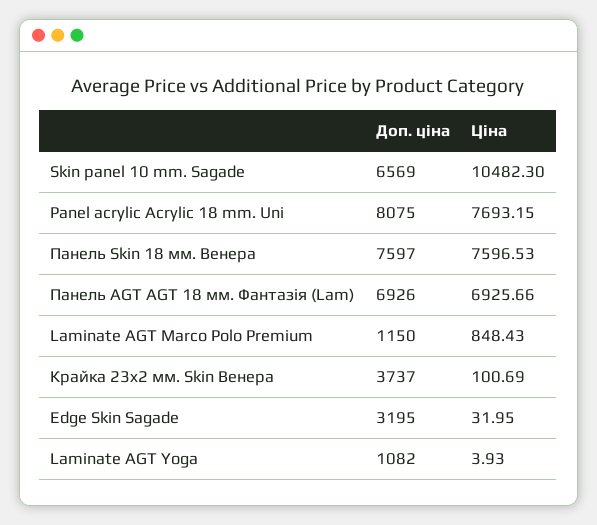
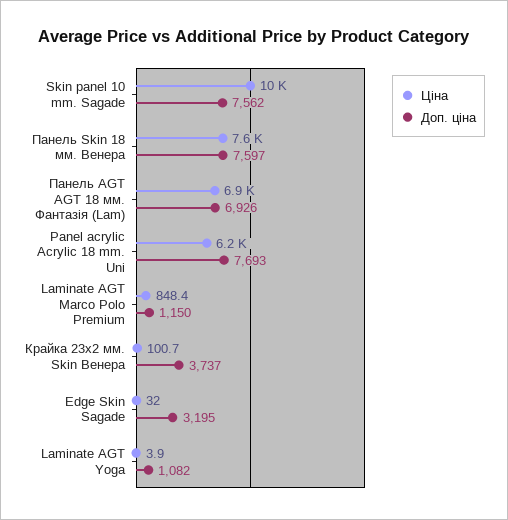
Доп. ціна, Skin panel 10 mm. Sagade: 6569 -> 7562
Доп. ціна, Panel acrylic Acrylic 18 mm. Uni: 8075 -> 7693
Ціна, Panel acrylic Acrylic 18 mm. Uni: 7693.15 -> 6200

